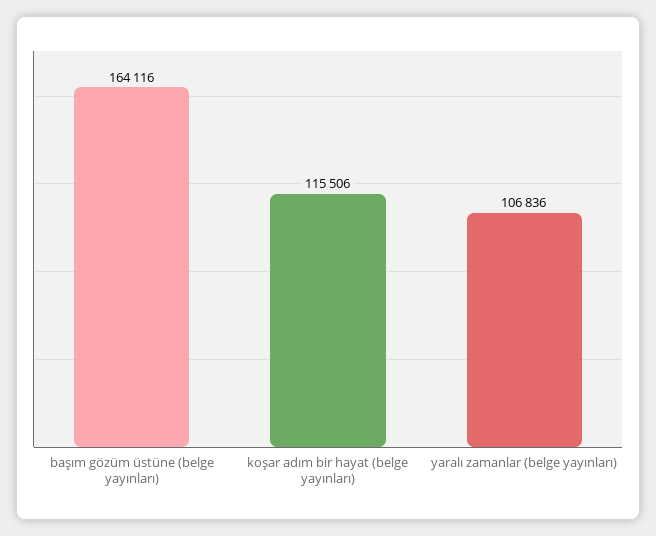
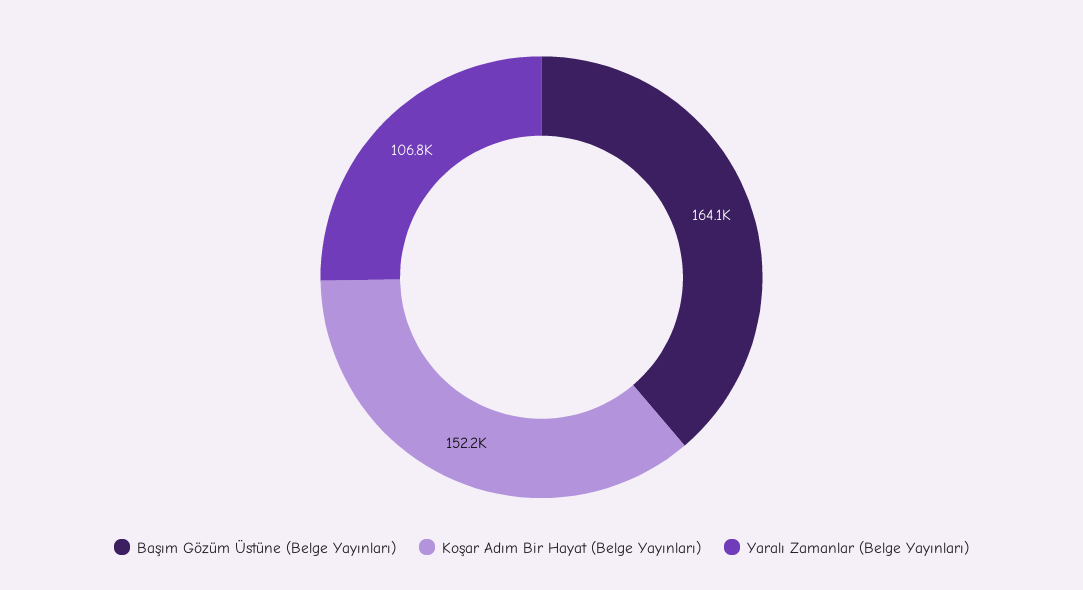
koşar adım bir hayat (belge yayınları): 115506 -> 152200

